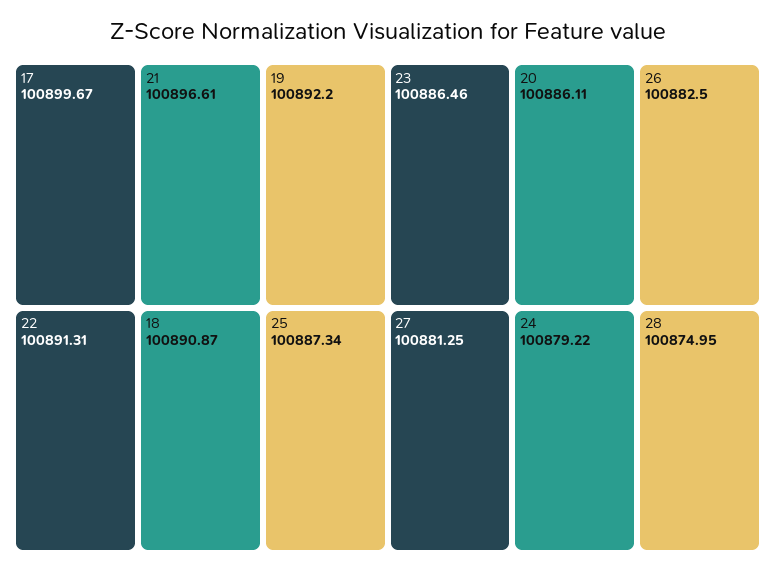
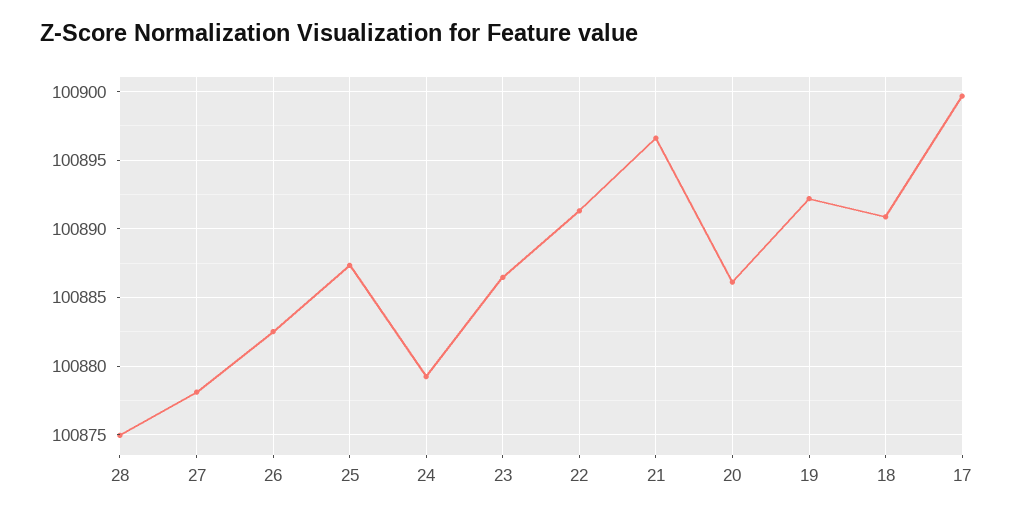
27: 100881.25 -> 100878

